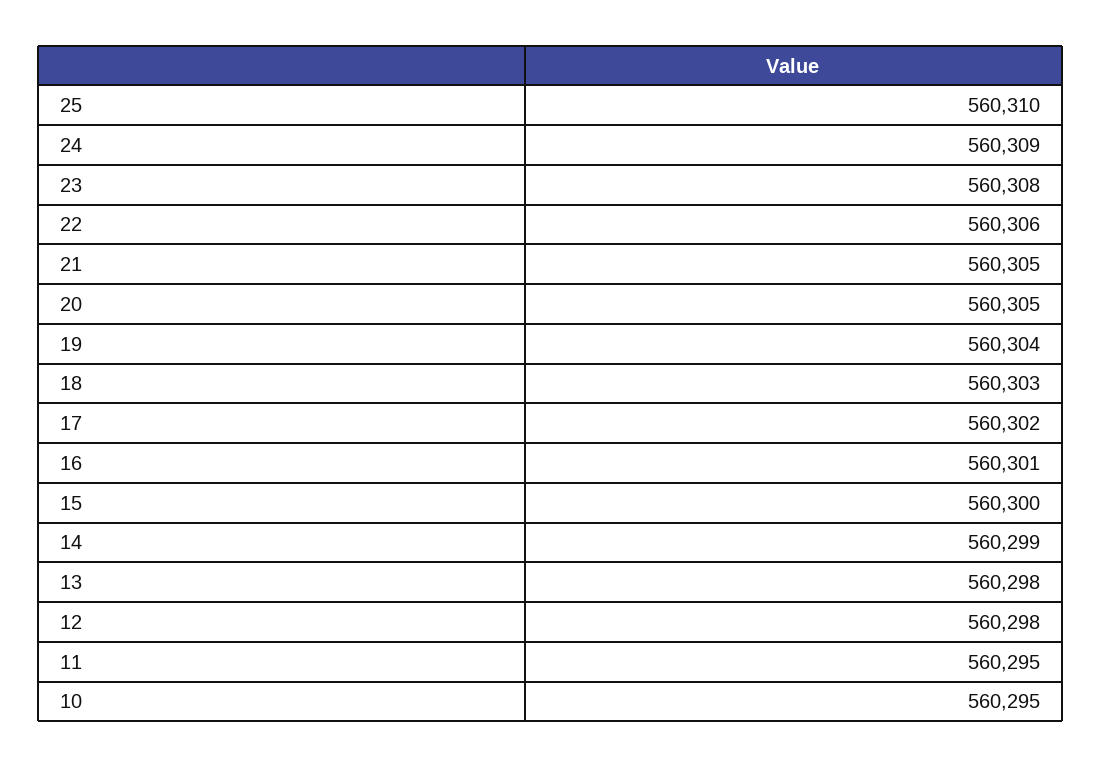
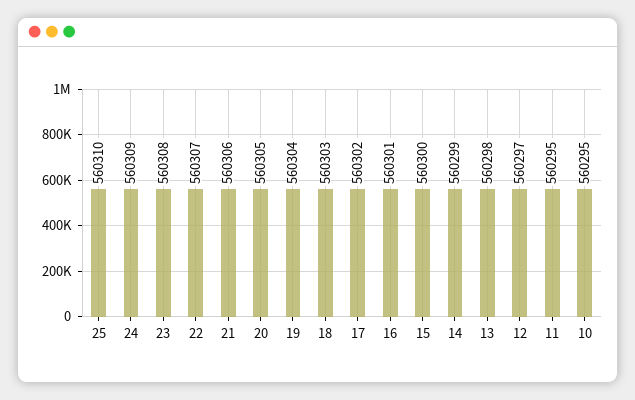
22: 560306 -> 560307
21: 560305 -> 560306
12: 560298 -> 560297

